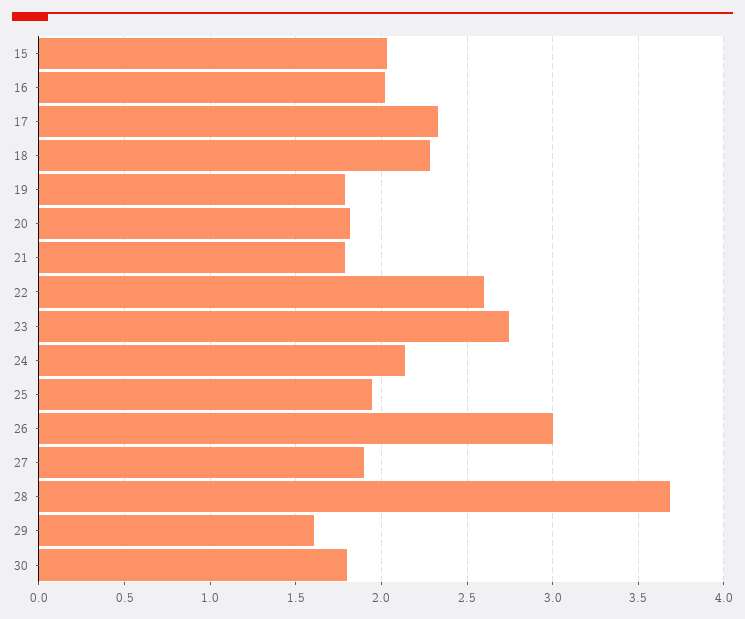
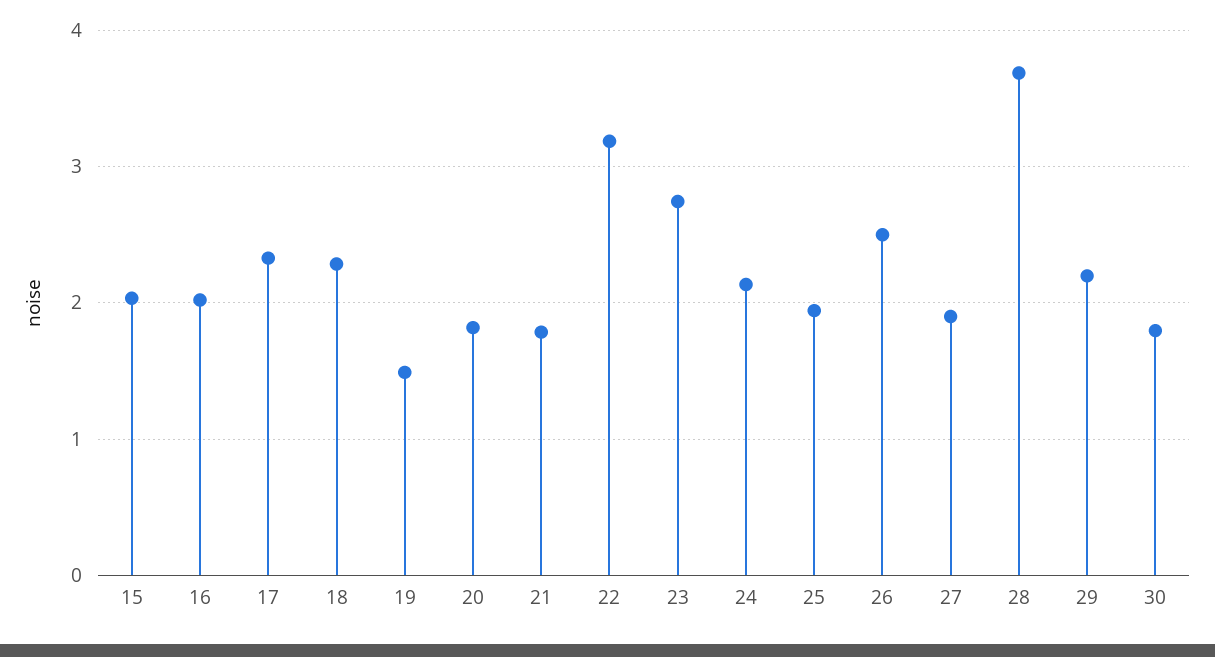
19: 1.8 -> 1.5
22: 2.6 -> 3.2
26: 3 -> 2.5
29: 1.6 -> 2.2

